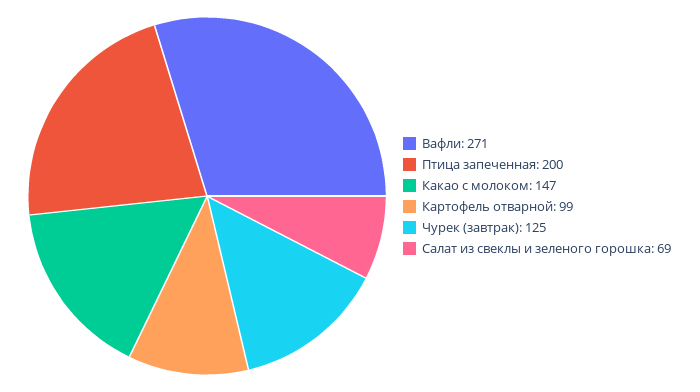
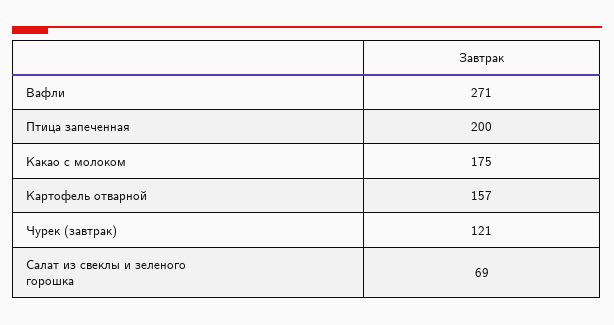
Какао с молоком: 147 -> 175
Картофель отварной: 99 -> 157
Чурек (завтрак): 125 -> 121

